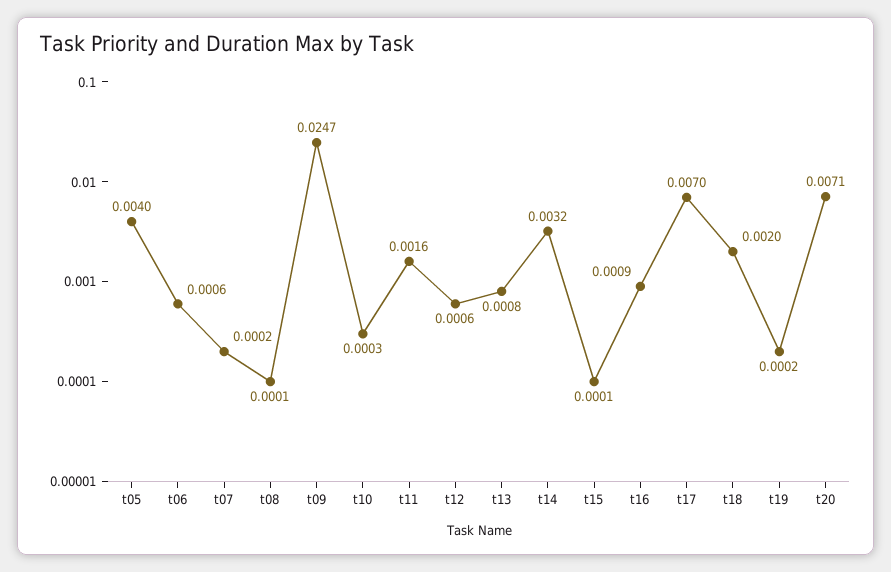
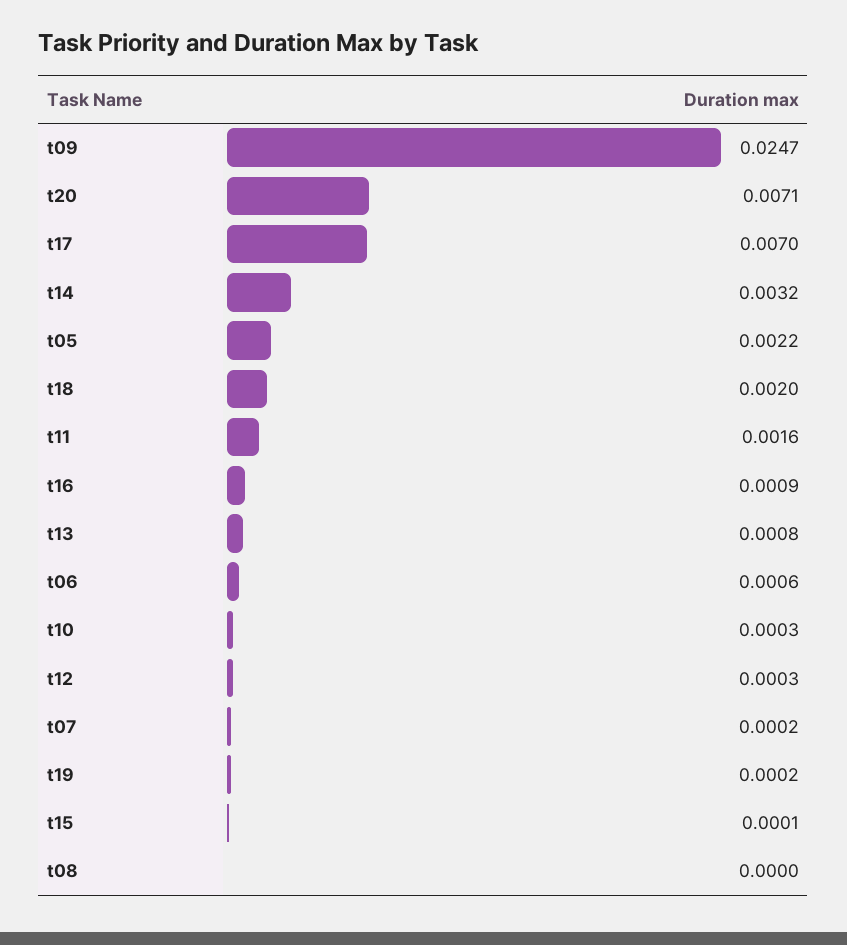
t05: 0.004 -> 0.0022
t08: 0.0001 -> 0
t12: 0.0006 -> 0.0003

